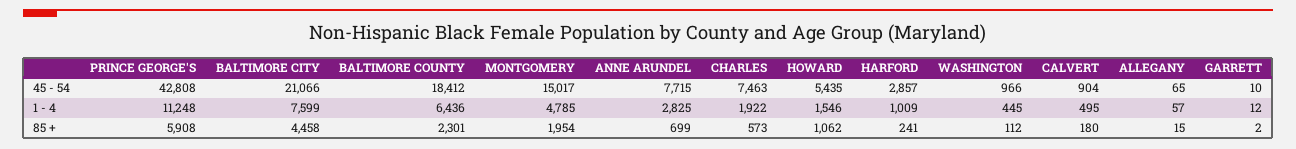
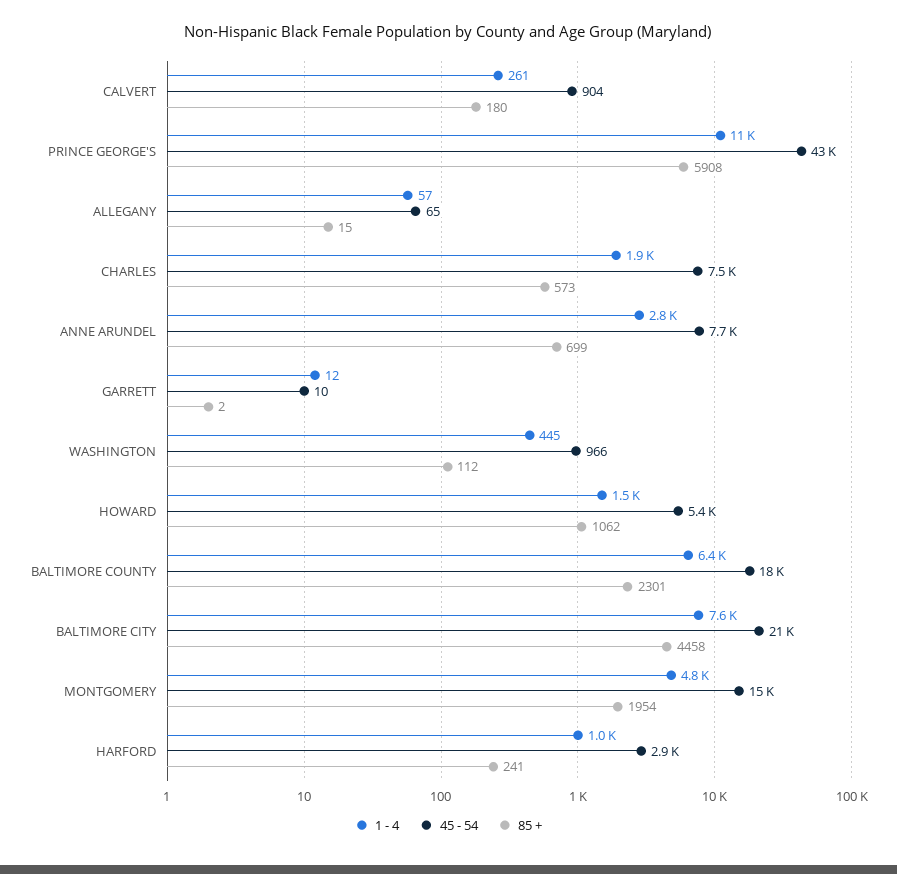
1 - 4, CALVERT: 495 -> 261

